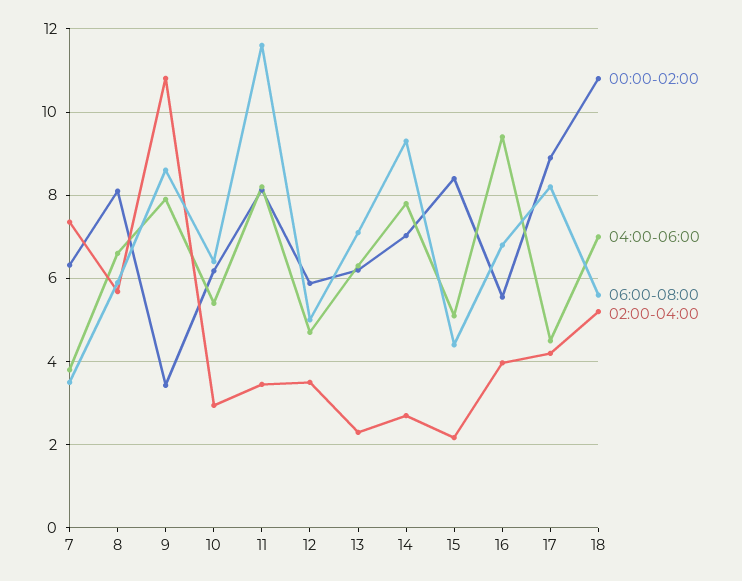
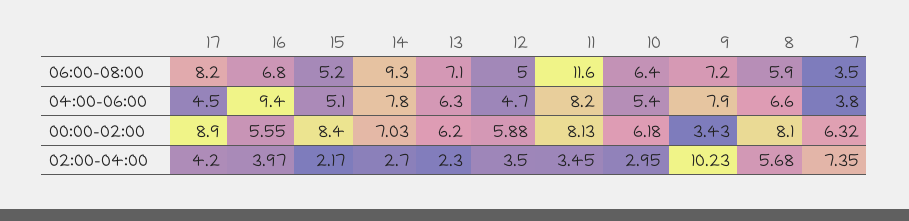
06:00-08:00, 9: 8.6 -> 7.2
02:00-04:00, 9: 10.8 -> 10.23
06:00-08:00, 15: 4.4 -> 5.2
00:00-02:00, 18: 10.8 -> none
04:00-06:00, 18: 7 -> none
06:00-08:00, 18: 5.6 -> none
02:00-04:00, 18: 5.2 -> none

